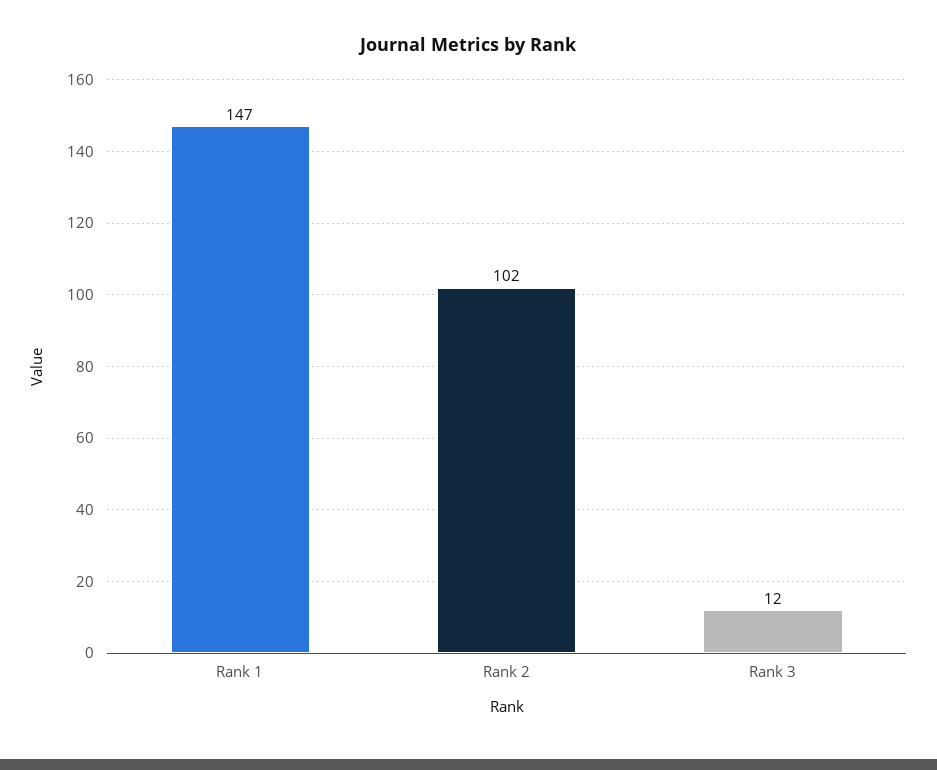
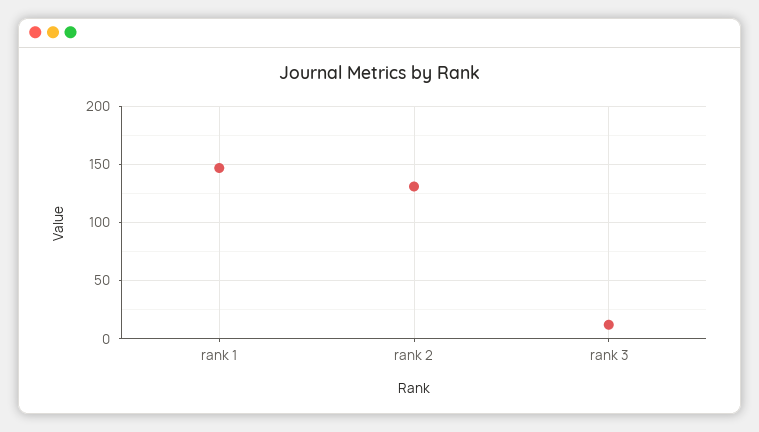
Rank 2: 102 -> 130

